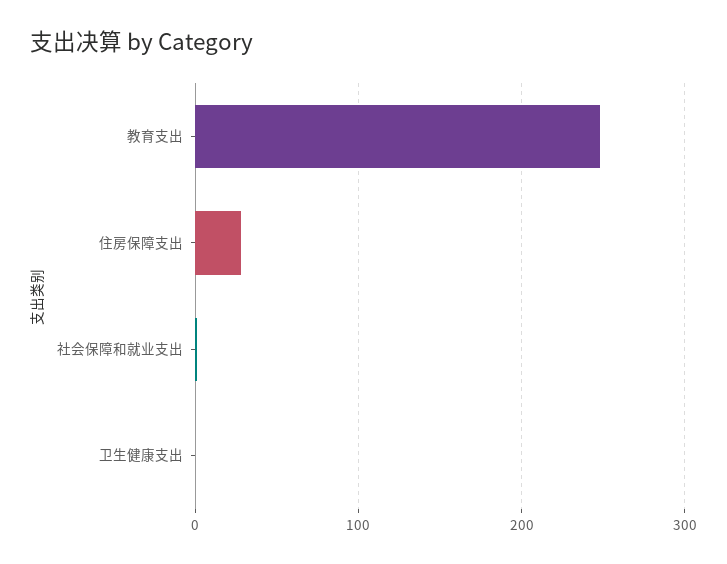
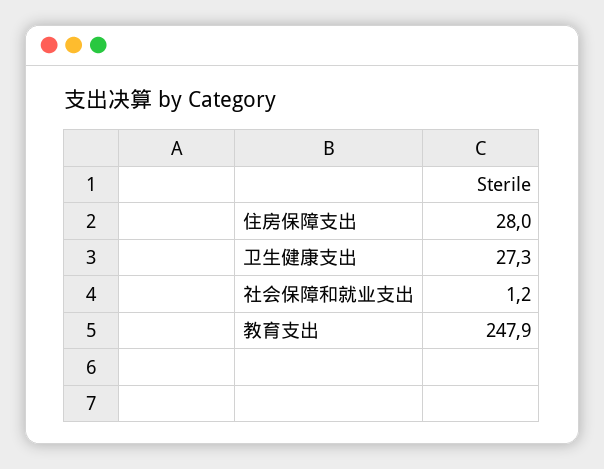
卫生健康支出: 0 -> 27.3

